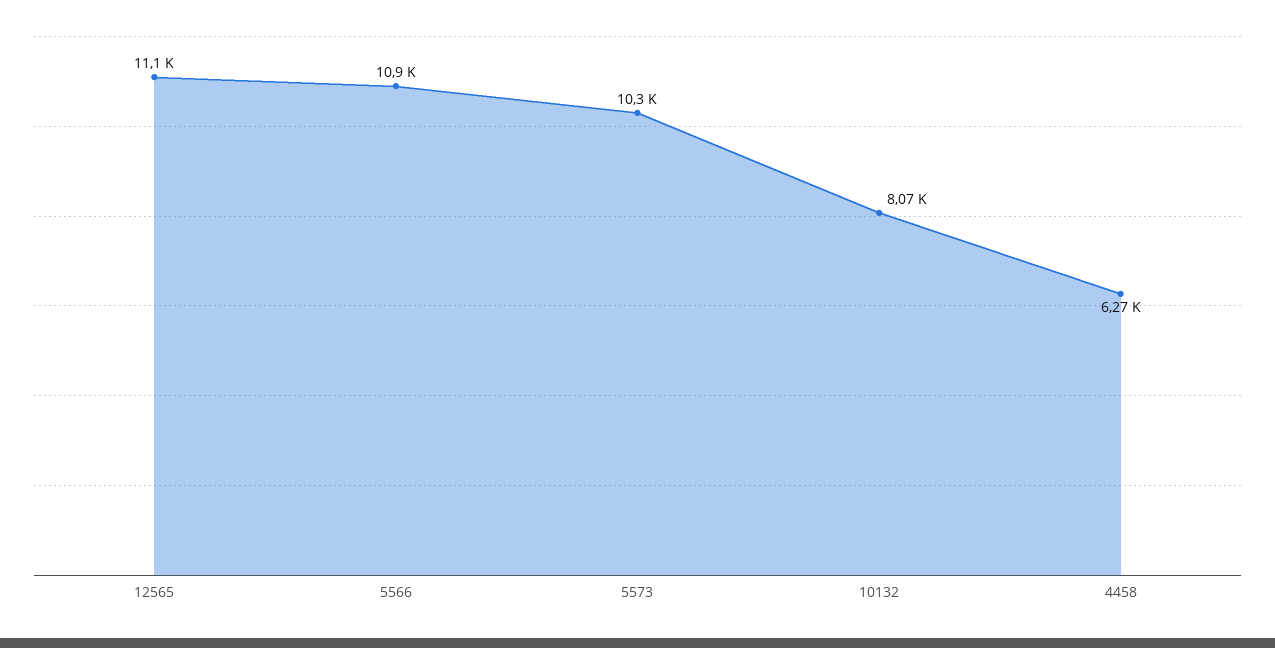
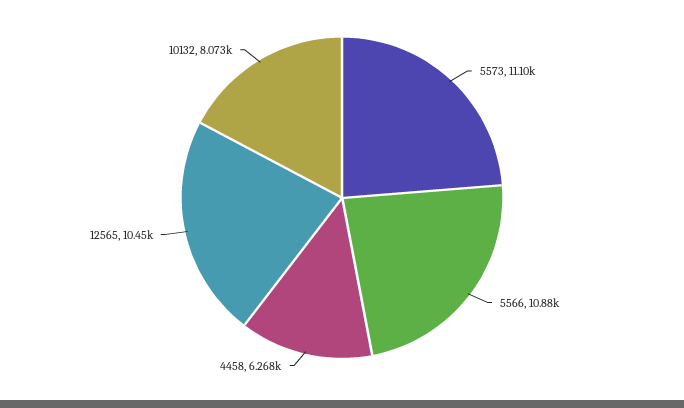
12565: 11100 -> 10450
5573: 10300 -> 11100

